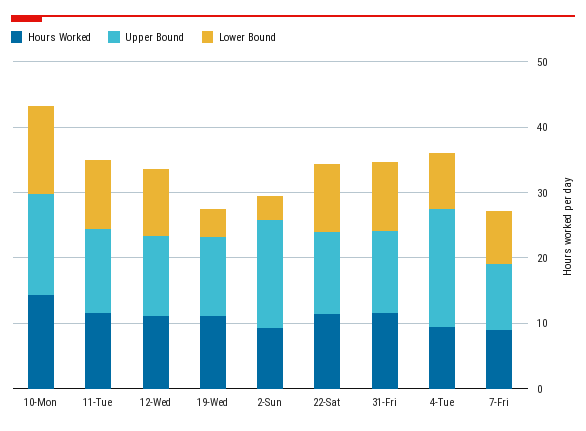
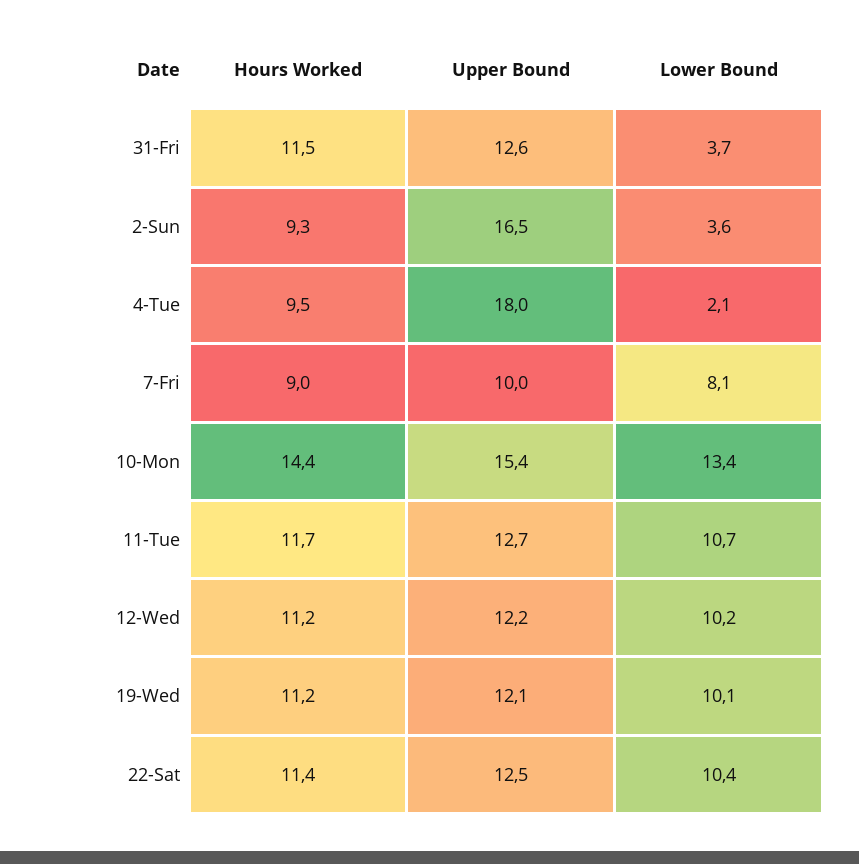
Lower Bound, 19-Wed: 4 -> 10.1
Lower Bound, 31-Fri: 10 -> 3.7
Lower Bound, 4-Tue: 8 -> 2.1

